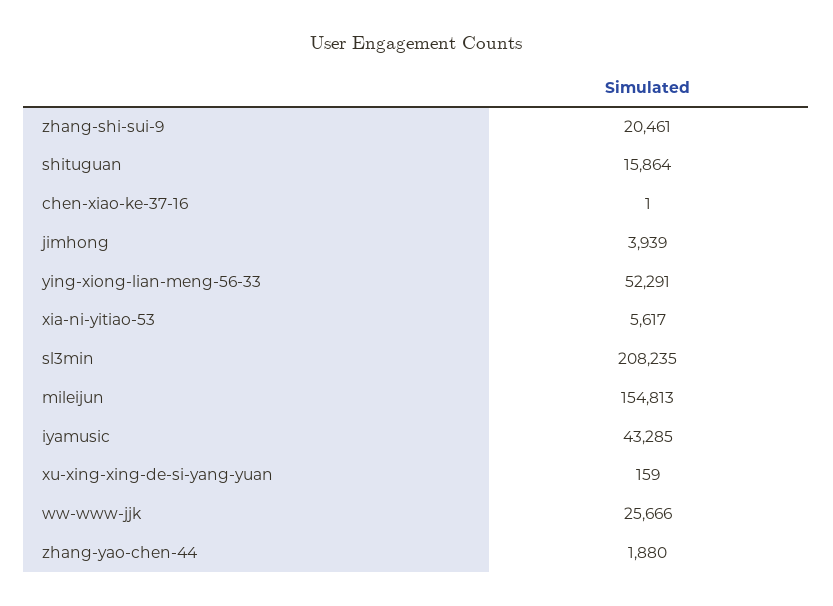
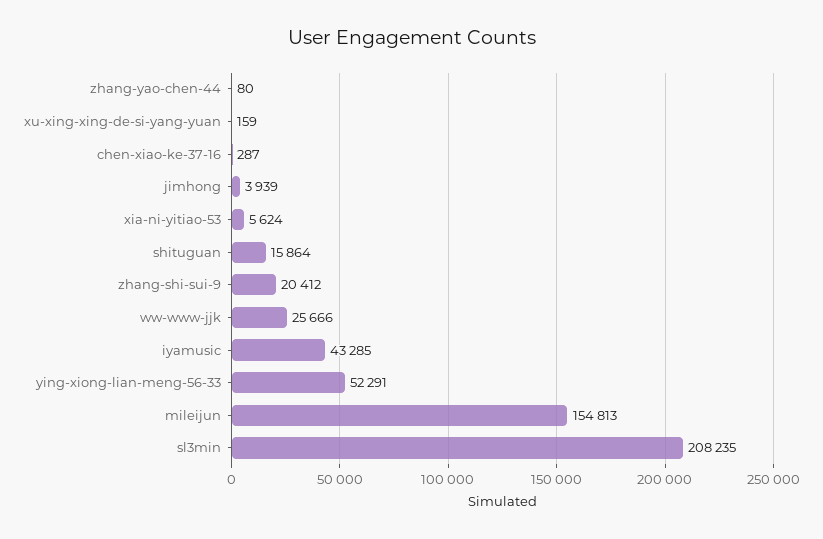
zhang-shi-sui-9: 20461 -> 20412
chen-xiao-ke-37-16: 1 -> 287
xia-ni-yitiao-53: 5617 -> 5624
zhang-yao-chen-44: 1880 -> 80

